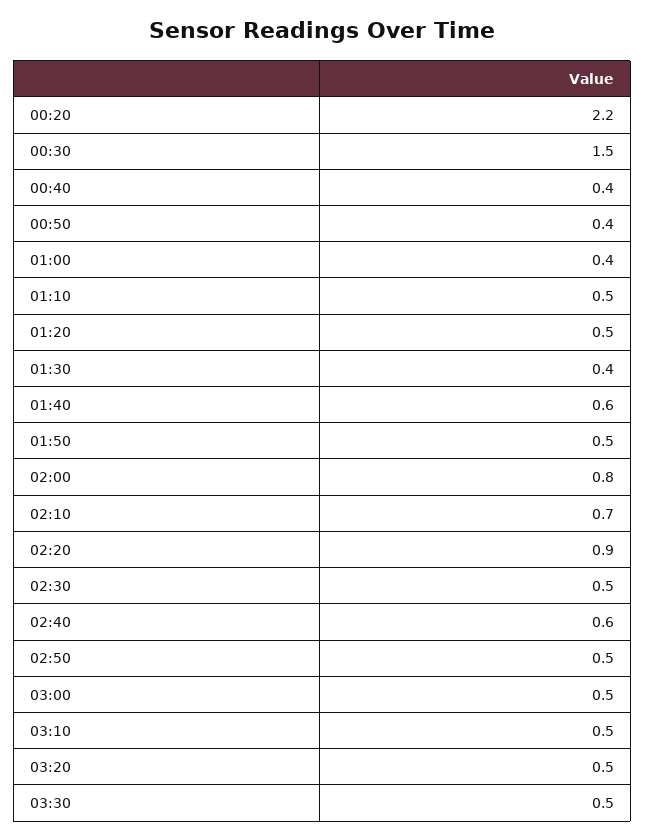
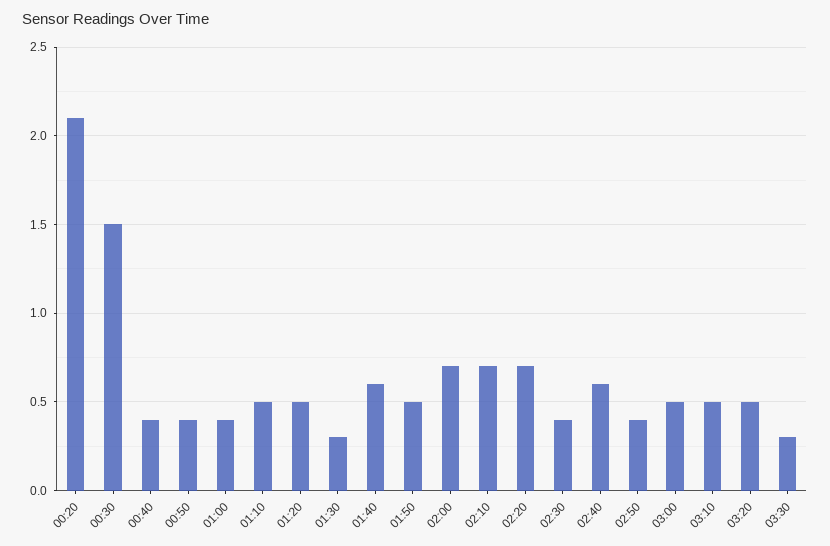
00:20: 2.2 -> 2.1
01:30: 0.4 -> 0.3
02:00: 0.8 -> 0.7
02:20: 0.9 -> 0.7
02:30: 0.5 -> 0.4
02:50: 0.5 -> 0.4
03:30: 0.5 -> 0.3

